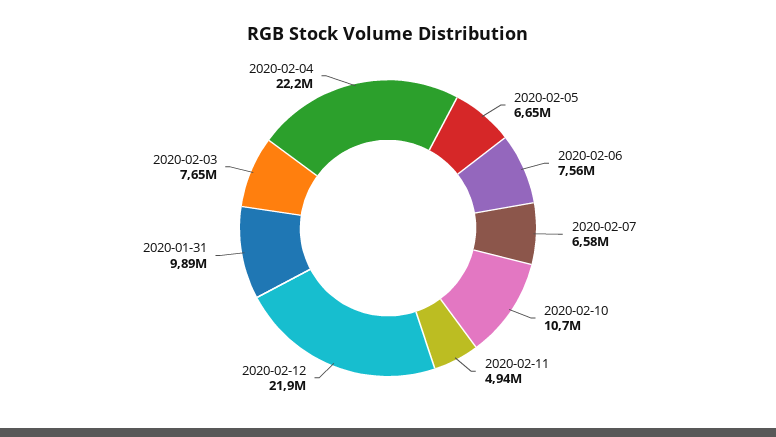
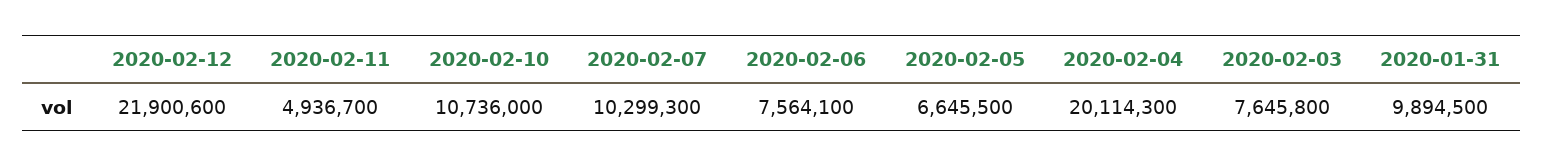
2020-02-07: 6580000 -> 10299300
2020-02-04: 22200000 -> 20114300

